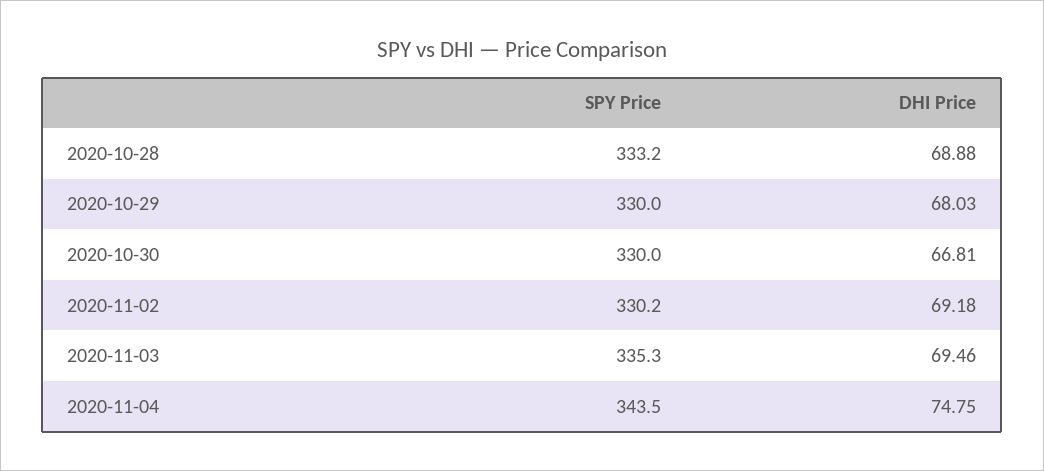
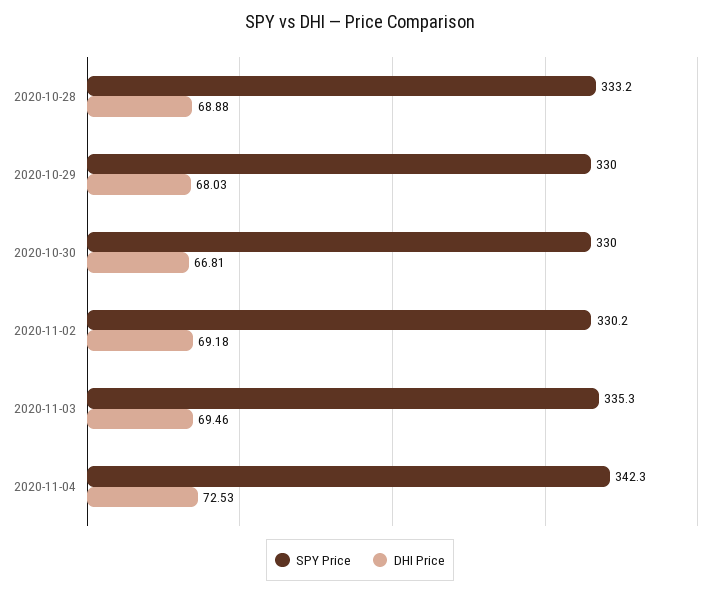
SPY Price, 2020-11-04: 343.5 -> 342.3
DHI Price, 2020-11-04: 74.75 -> 72.53

